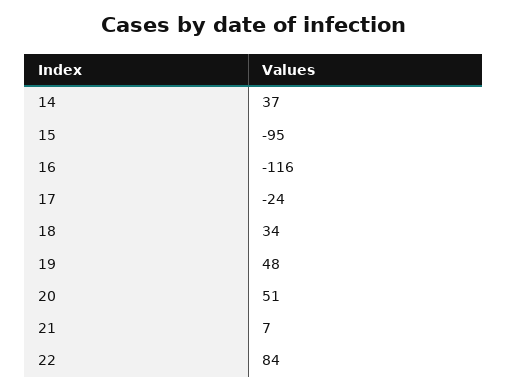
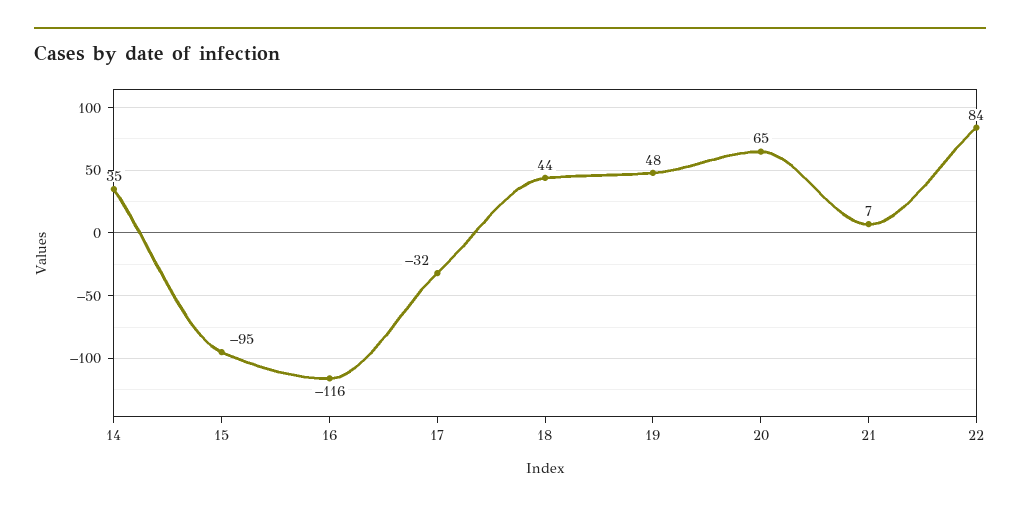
14: 37 -> 35
17: -24 -> -32
18: 34 -> 44
20: 51 -> 65

